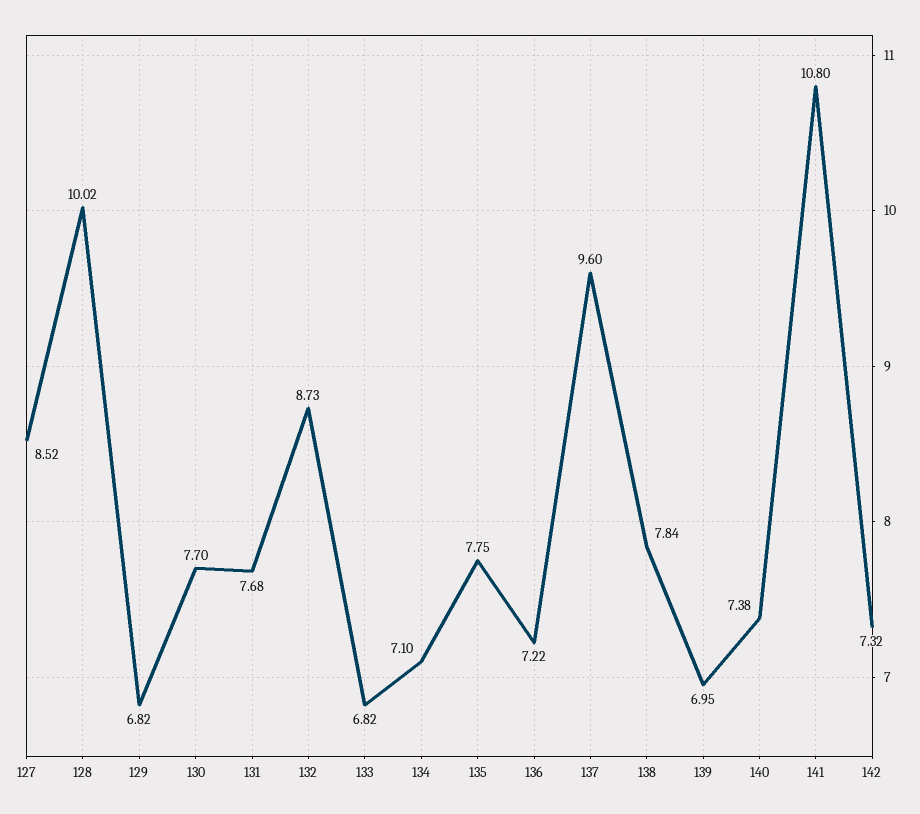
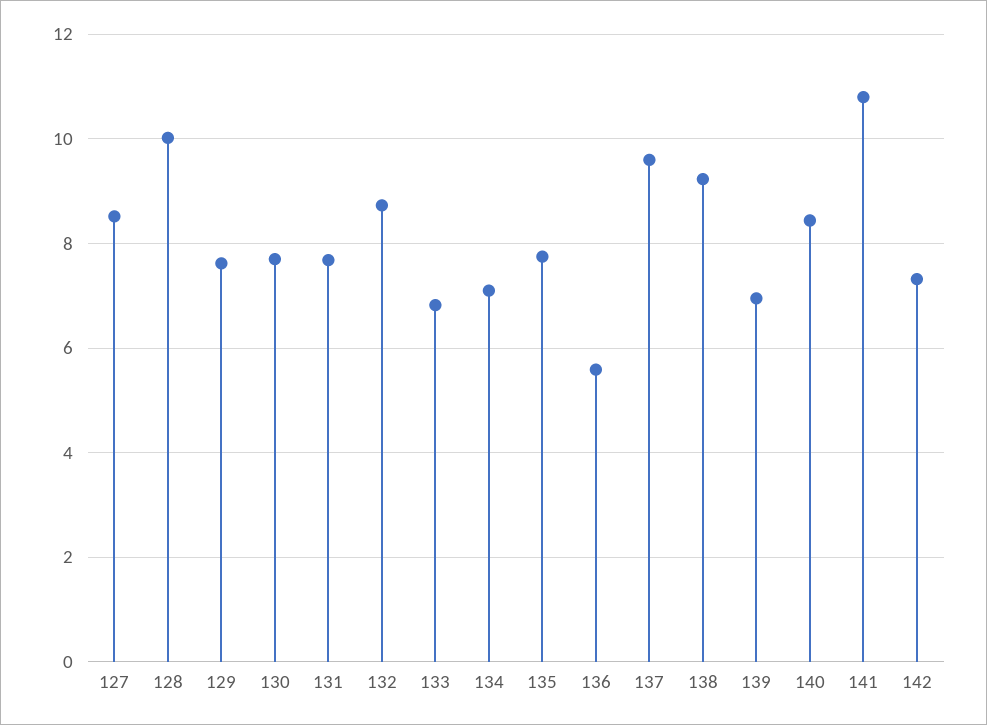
129: 6.82 -> 7.6
136: 7.22 -> 5.6
138: 7.84 -> 9.2
140: 7.38 -> 8.4

